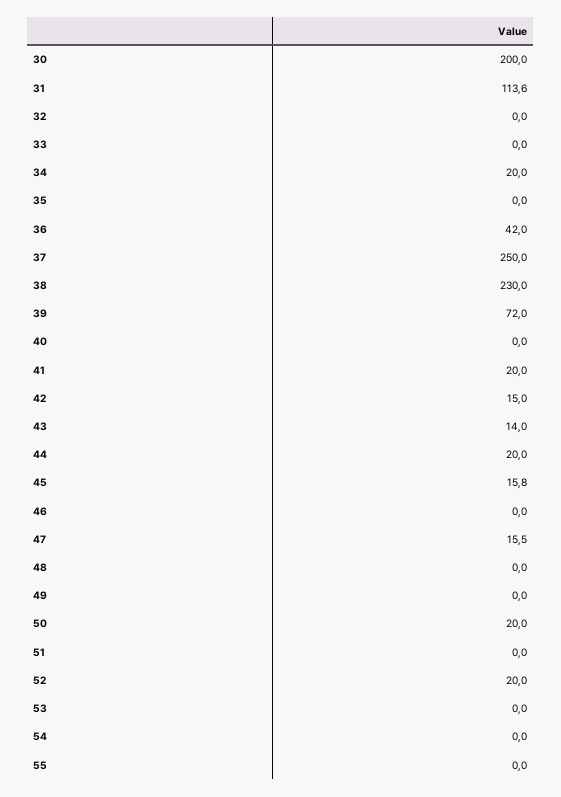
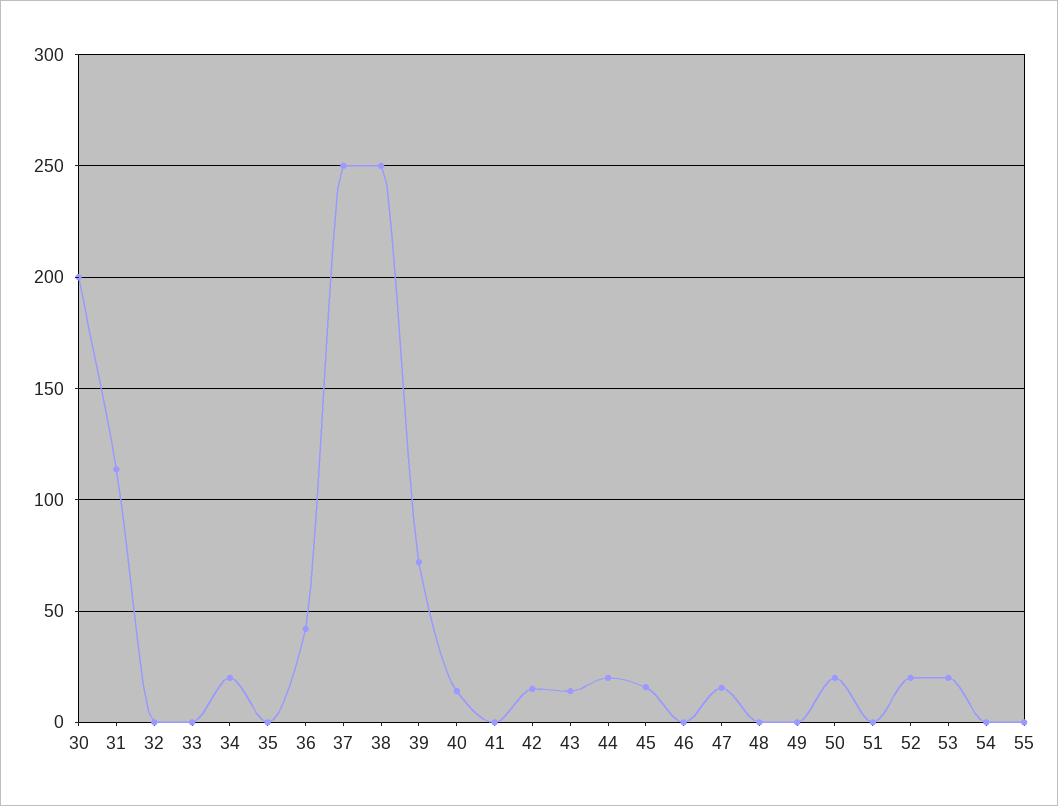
38: 230 -> 250
40: 0 -> 15
41: 20 -> 0
53: 0 -> 20

